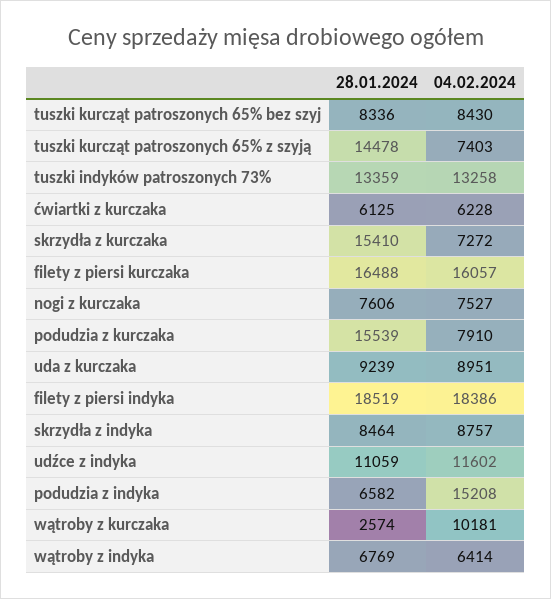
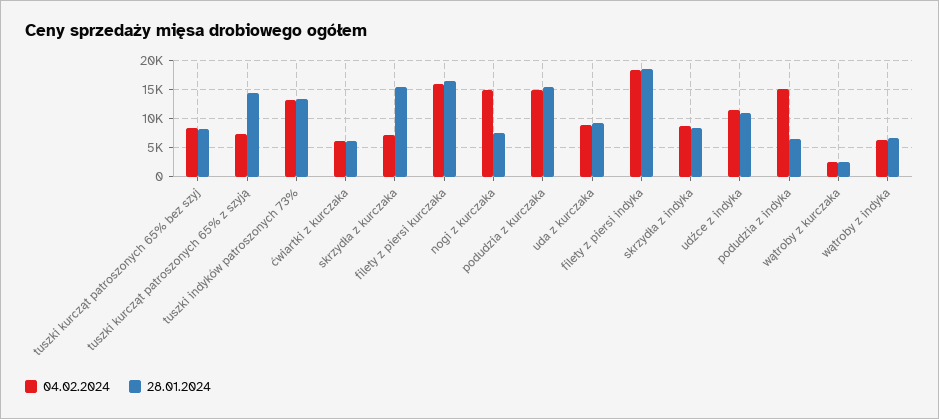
04.02.2024, nogi z kurczaka: 7527 -> 15000
04.02.2024, podudzia z kurczaka: 7910 -> 15000
04.02.2024, wątroby z kurczaka: 10181 -> 2500

